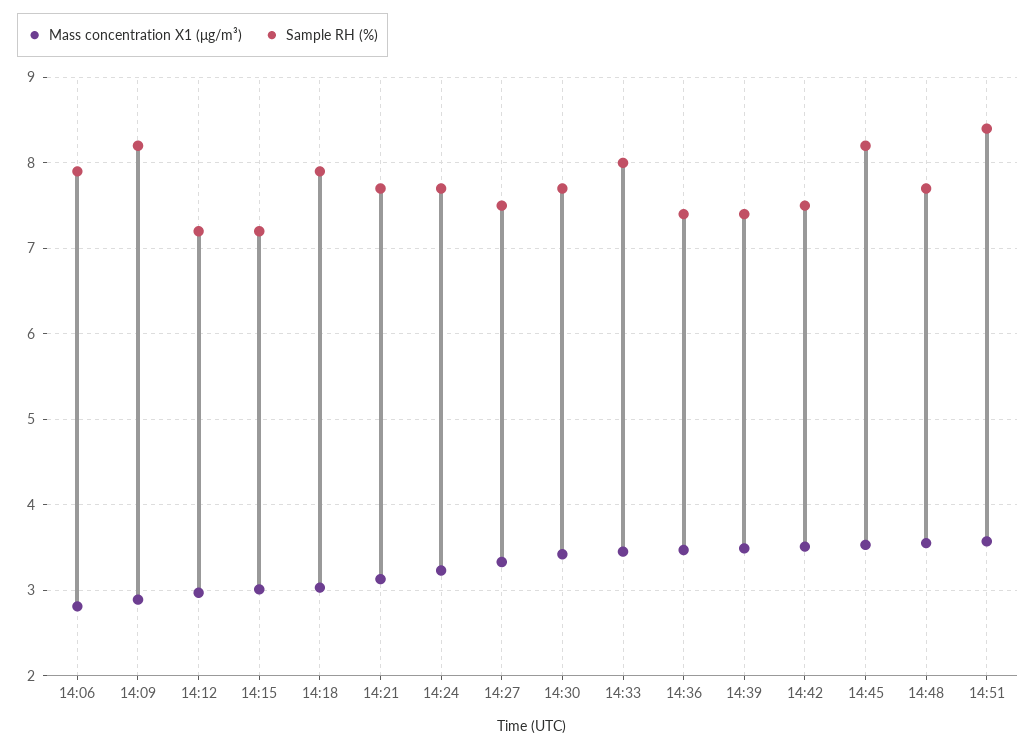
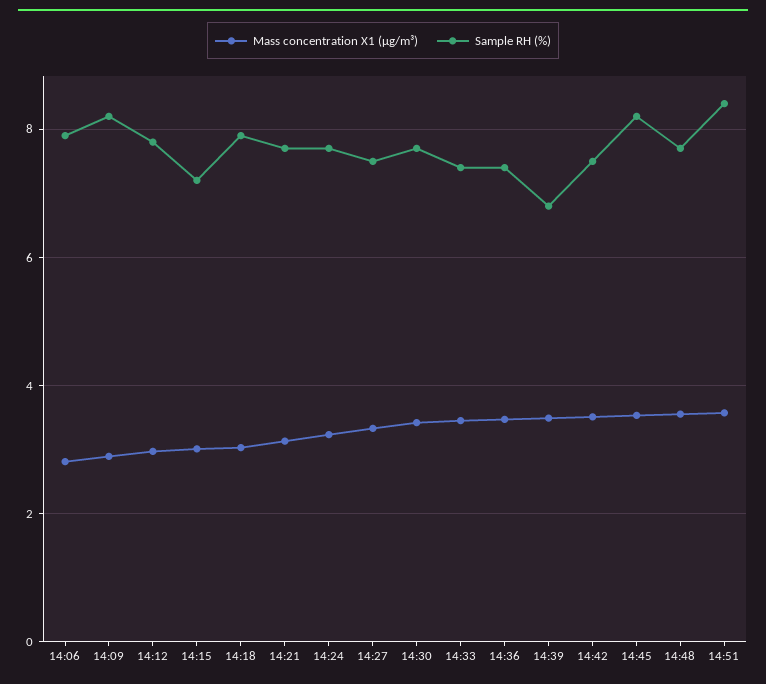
Sample RH (%), 14:12: 7.2 -> 7.8
Sample RH (%), 14:33: 8 -> 7.4
Sample RH (%), 14:39: 7.4 -> 6.8

